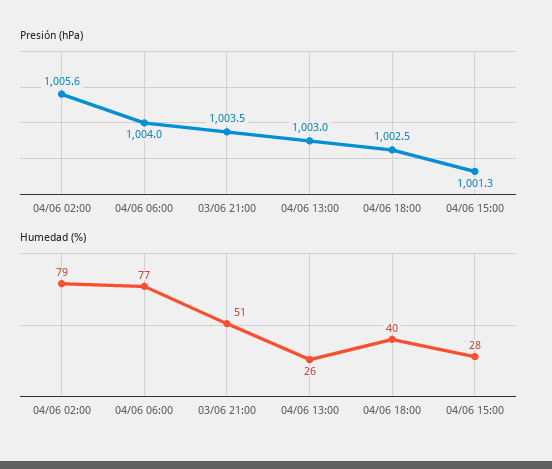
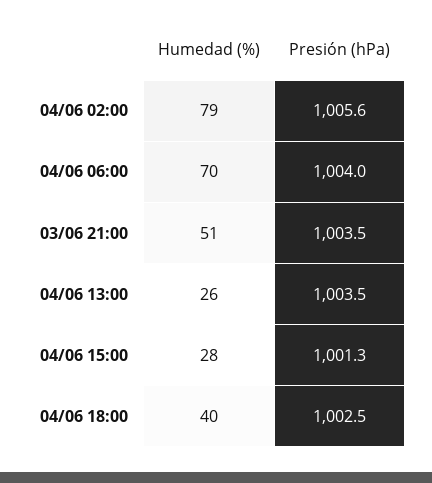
Presión (hPa), 04/06 13:00: 1003 -> 1003.5
Humedad (%), 04/06 06:00: 77 -> 70

